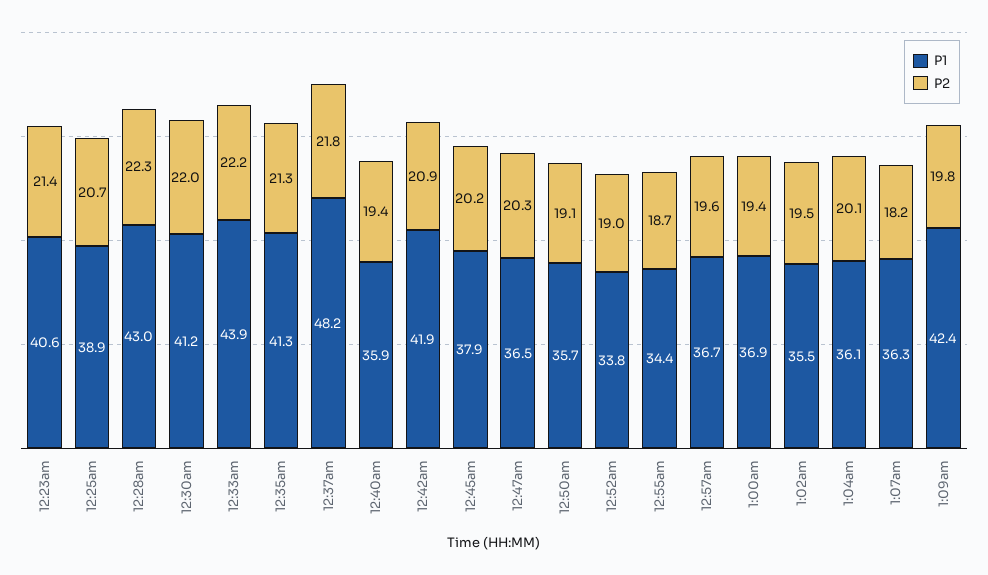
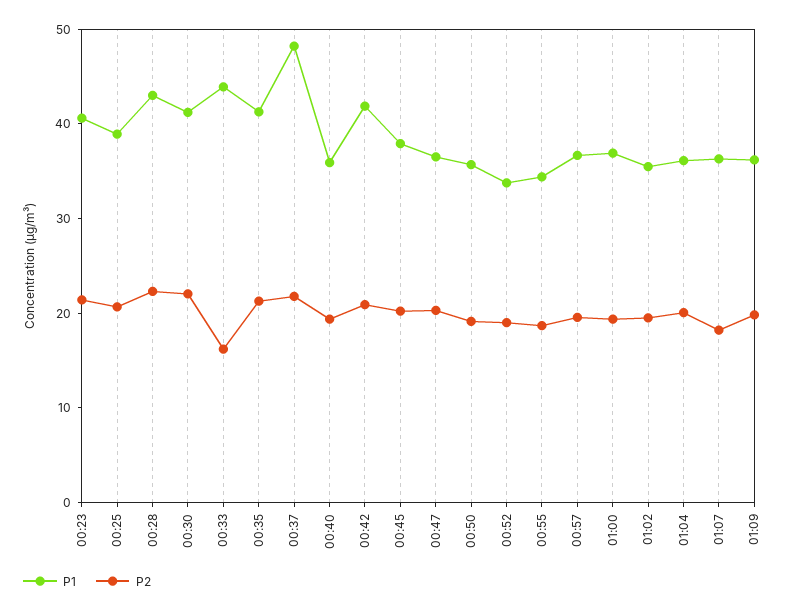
P2, 12:33am: 22.2 -> 16
P1, 1:09am: 42.4 -> 36

